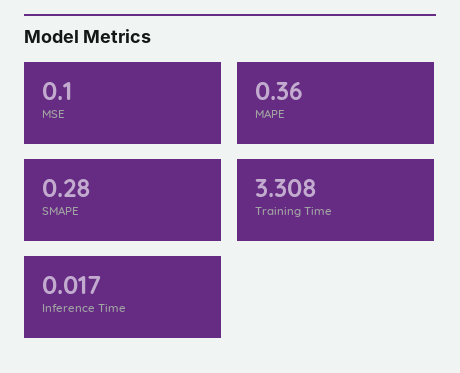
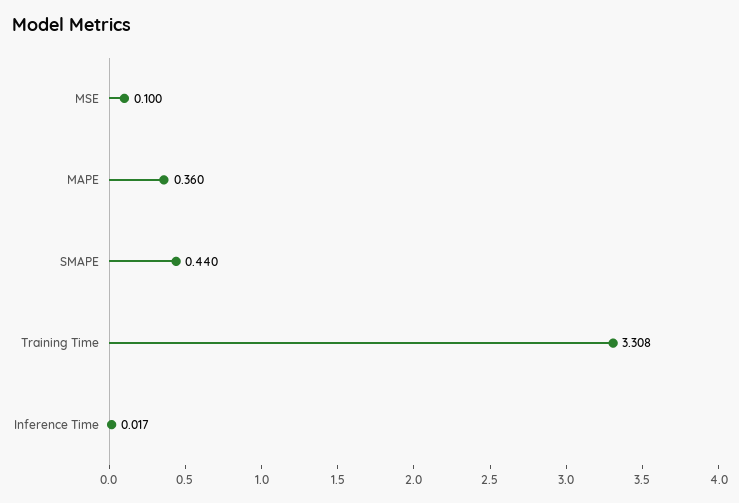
SMAPE: 0.28 -> 0.44

